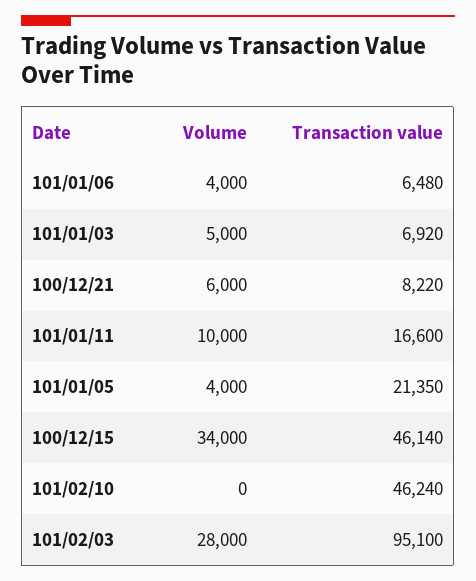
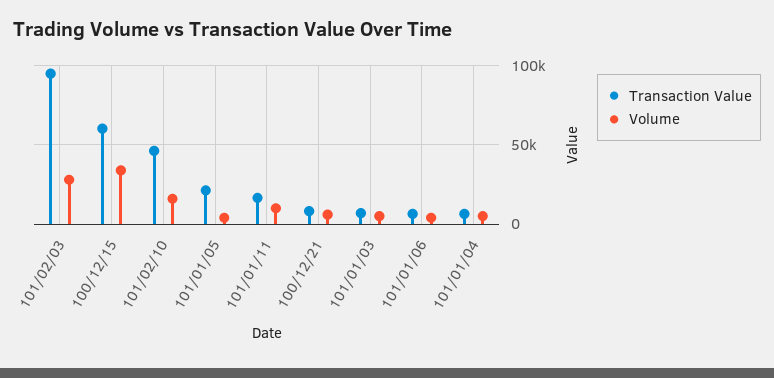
Transaction value, 100/12/15: 46140 -> 60000
Volume, 101/02/10: 0 -> 15000
Transaction value, 101/01/04: none -> 5000
Volume, 101/01/04: none -> 5000

